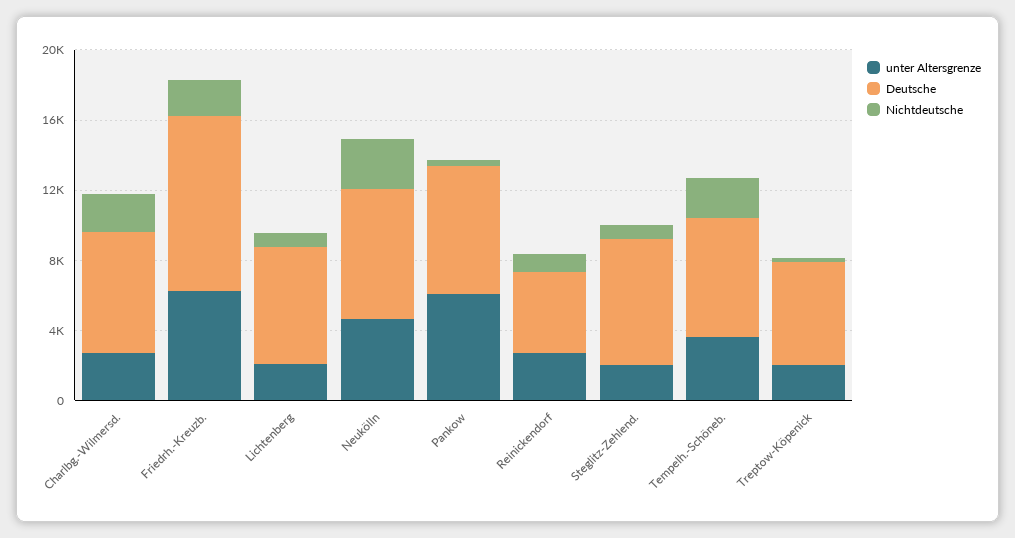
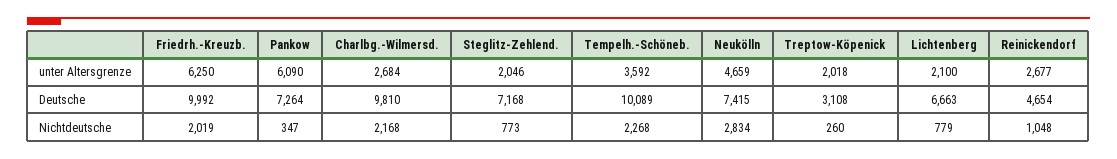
Deutsche, Charlbg.-Wilmersd.: 7000 -> 9810
Deutsche, Tempelh.-Schöneb.: 7000 -> 10089
Deutsche, Treptow-Köpenick: 6000 -> 3108

